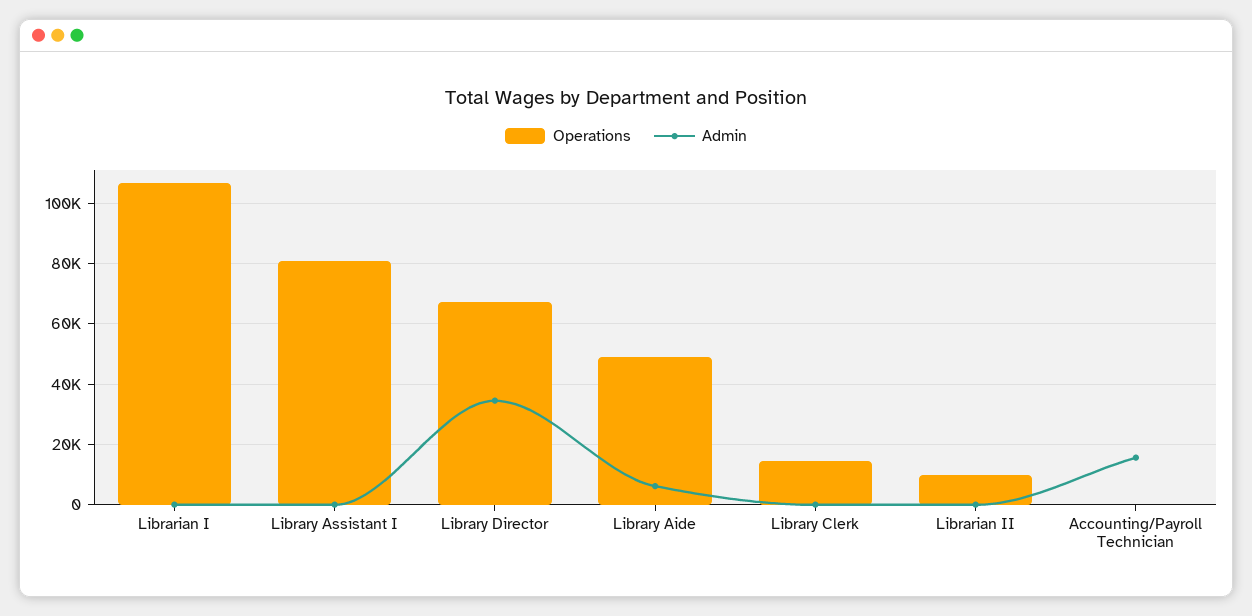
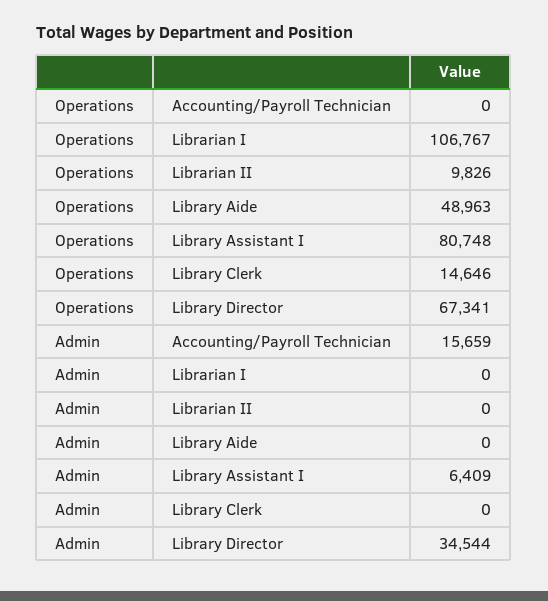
Admin, Library Assistant I: 0 -> 6409
Admin, Library Aide: 6000 -> 0

